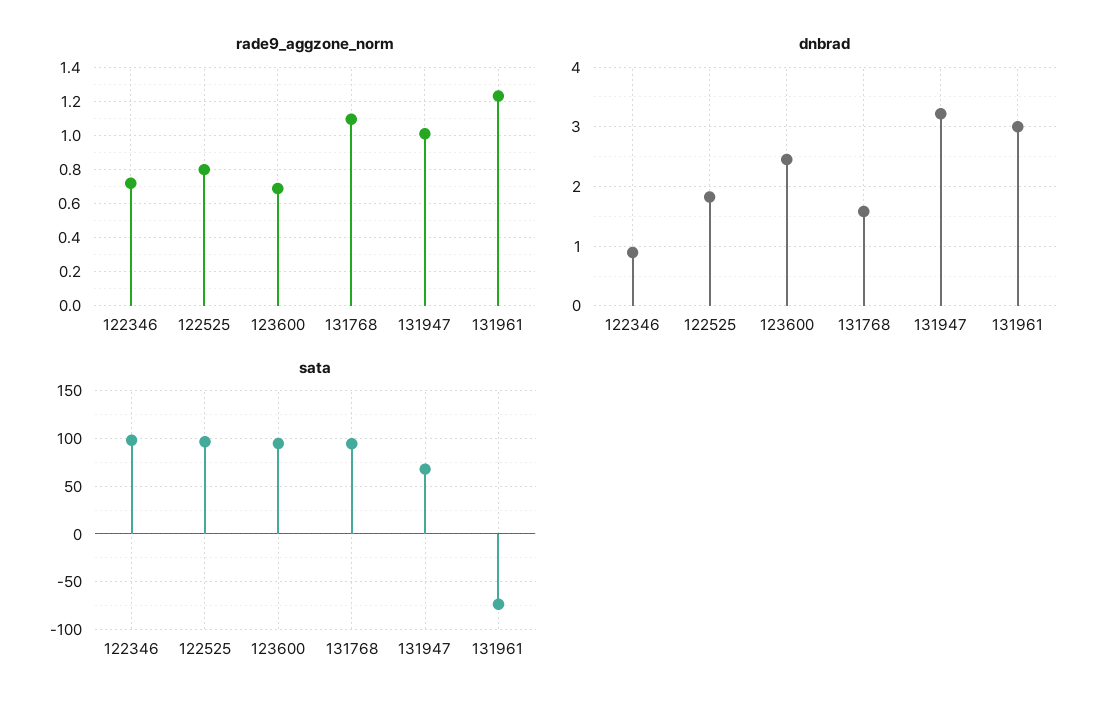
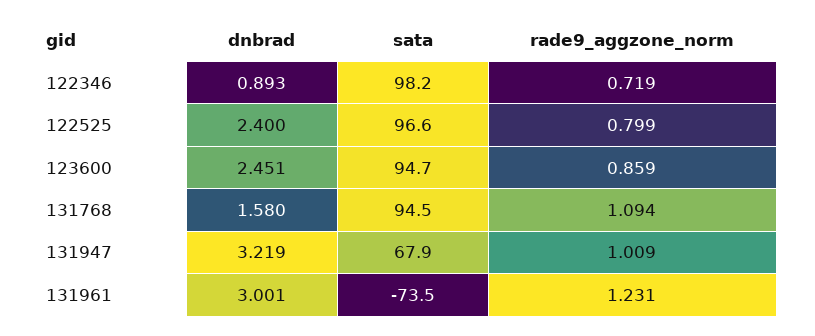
rade9_aggzone_norm, 123600: 0.7 -> 0.859
dnbrad, 122525: 1.8 -> 2.4

